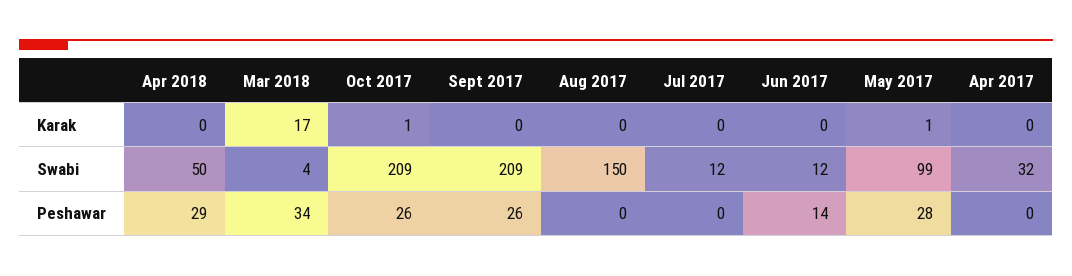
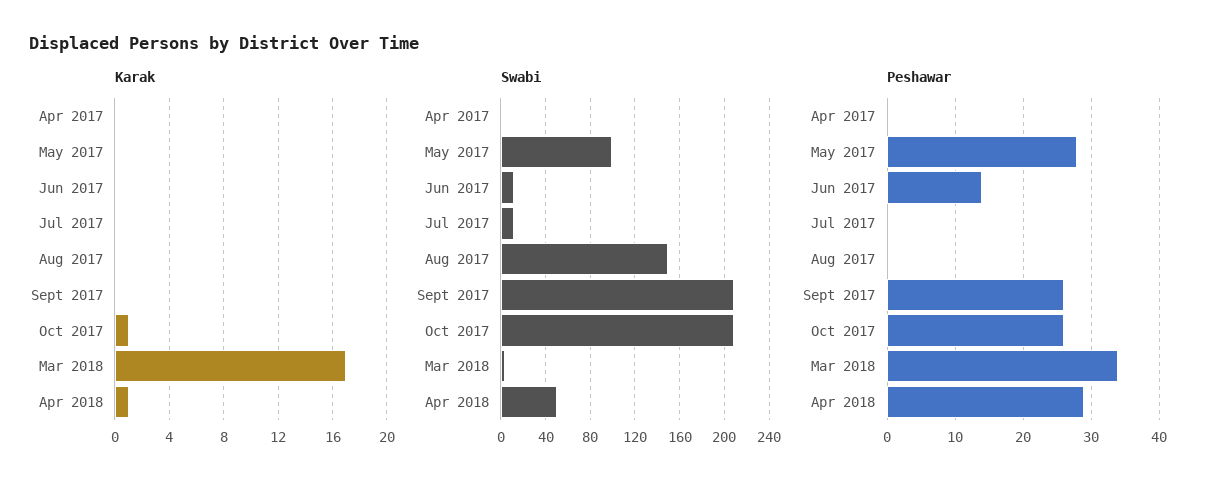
Karak, Apr 2018: 0 -> 1
Karak, May 2017: 1 -> 0
Swabi, Apr 2017: 32 -> 0

